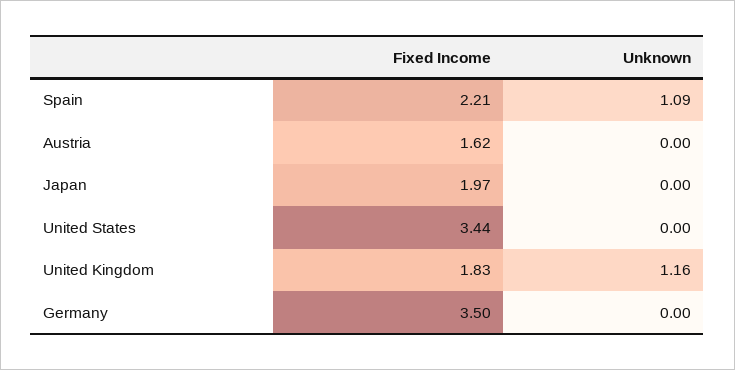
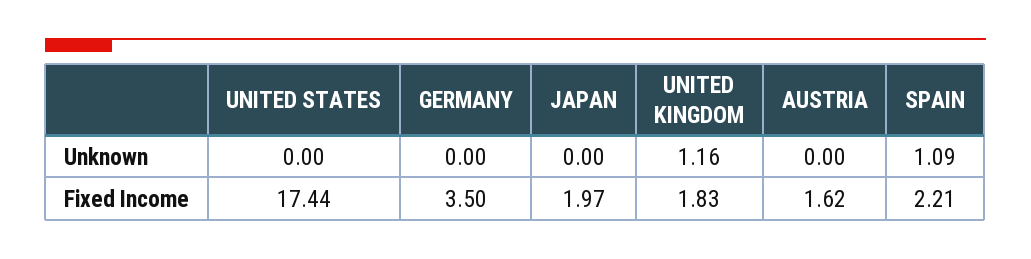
Fixed Income, United States: 3.44 -> 17.44

